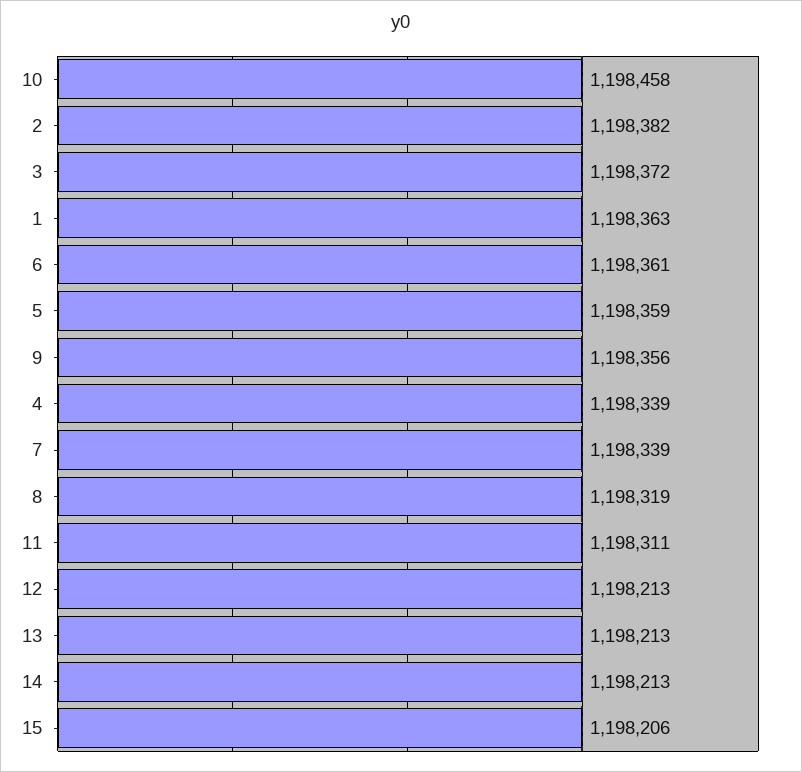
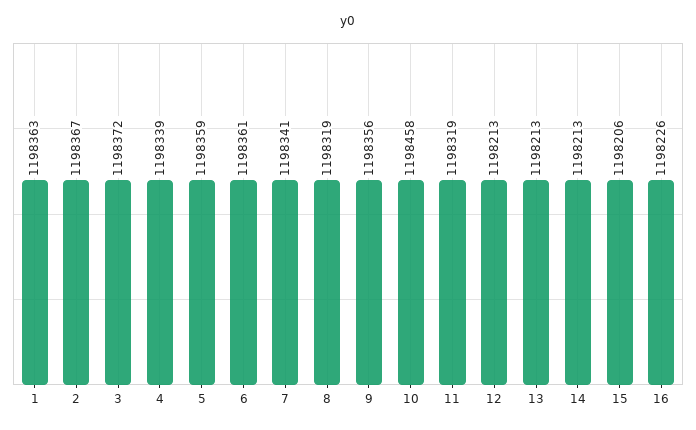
2: 1198382 -> 1198367
7: 1198339 -> 1198341
11: 1198311 -> 1198319
16: none -> 1198226

